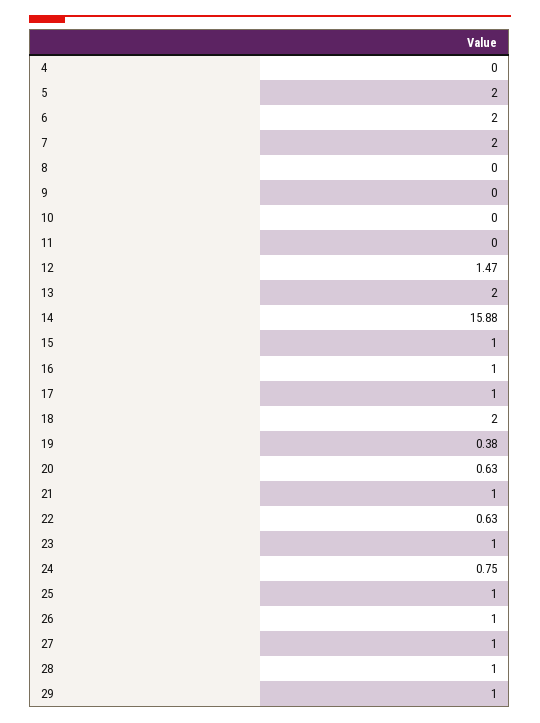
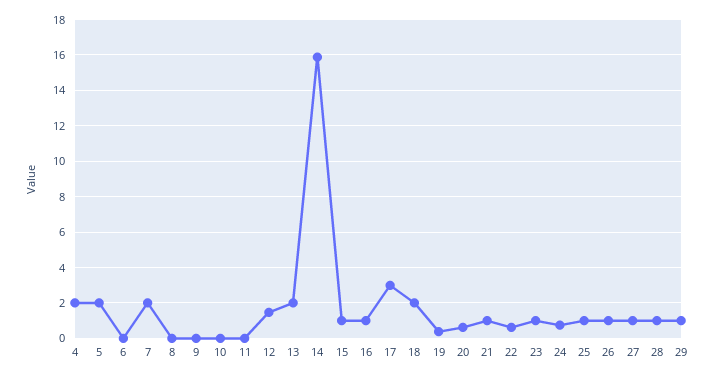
4: 0 -> 2
6: 2 -> 0
17: 1 -> 3

